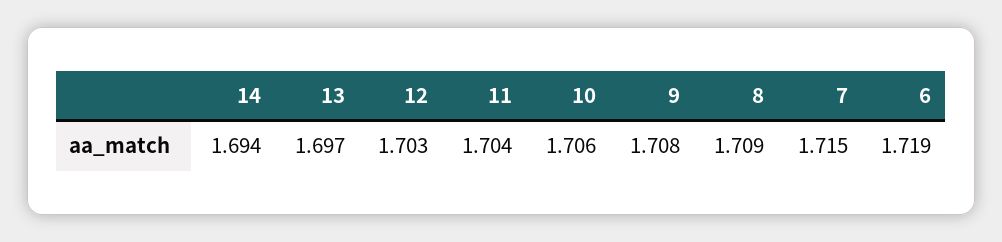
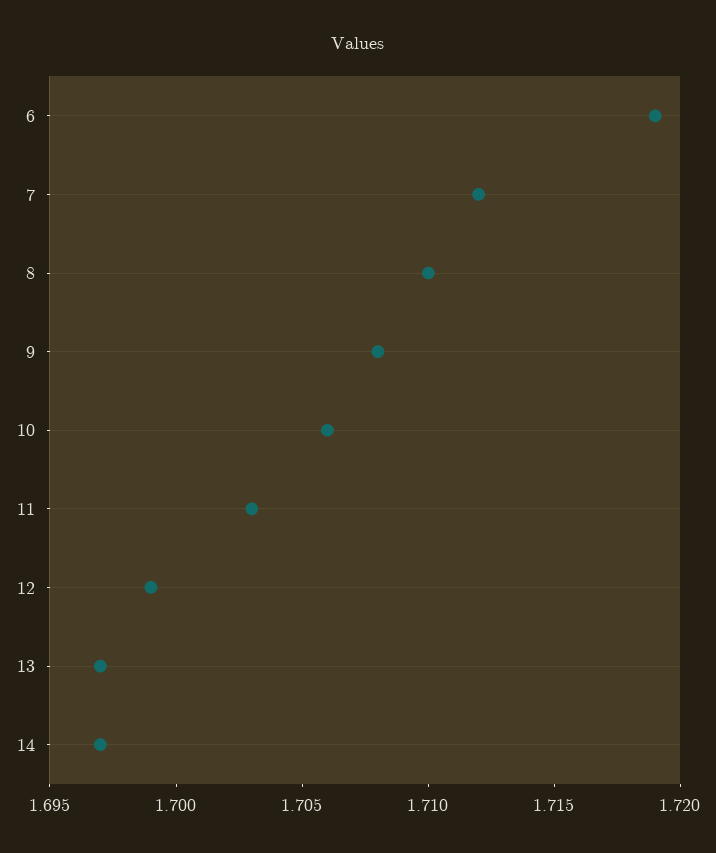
14: 1.694 -> 1.697
12: 1.703 -> 1.699
11: 1.704 -> 1.703
8: 1.709 -> 1.71
7: 1.715 -> 1.712

